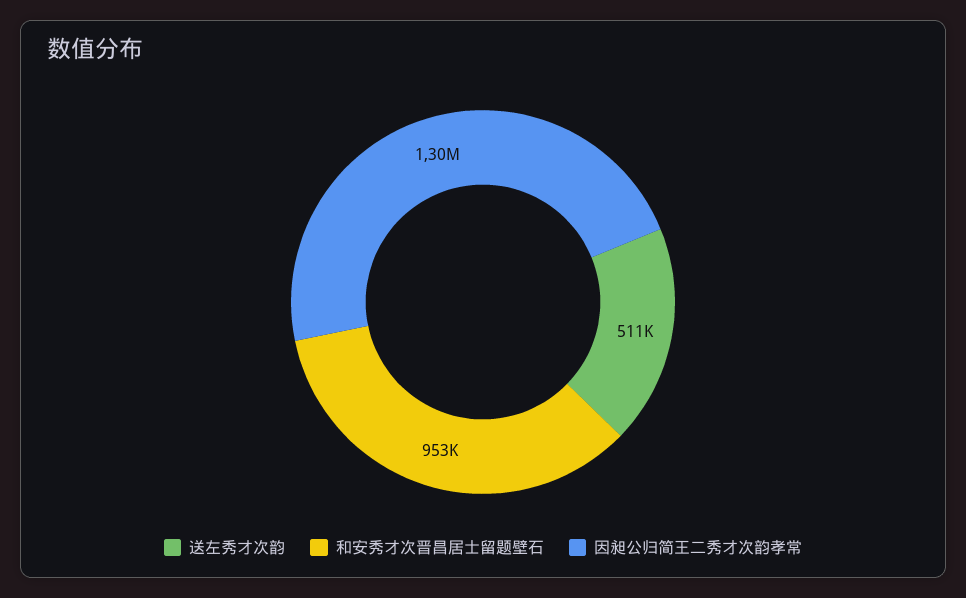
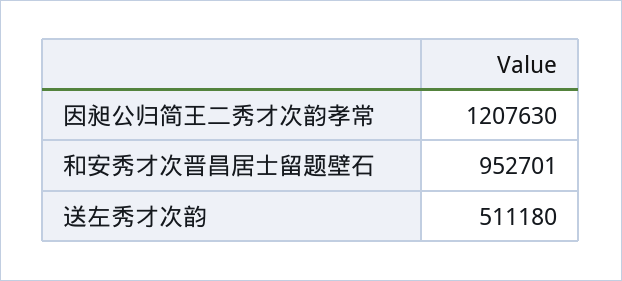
因昶公归简王二秀才次韵孝常: 1300000 -> 1207630

